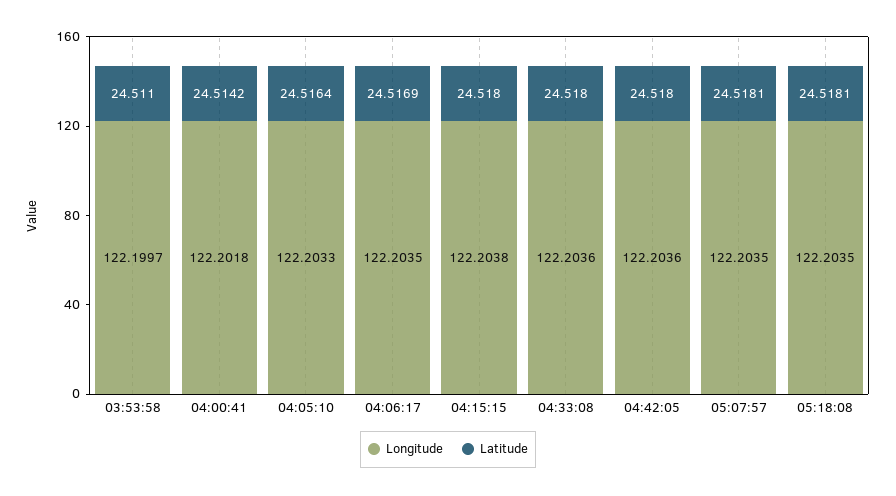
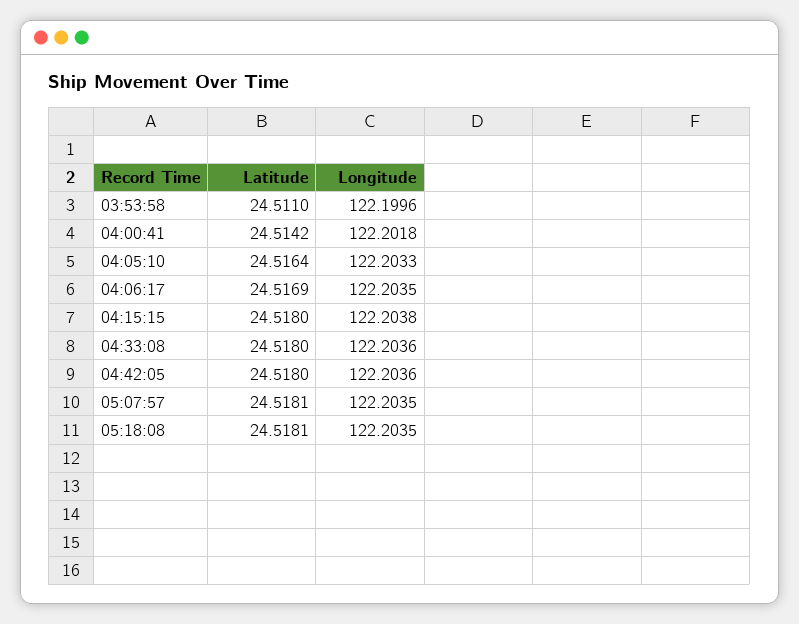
Longitude, 03:53:58: 122.1997 -> 122.1996

